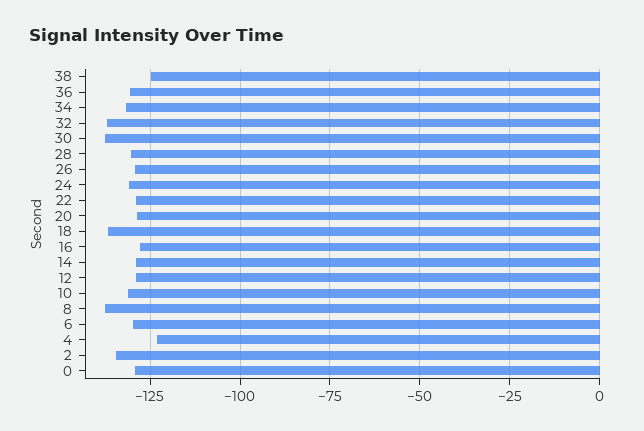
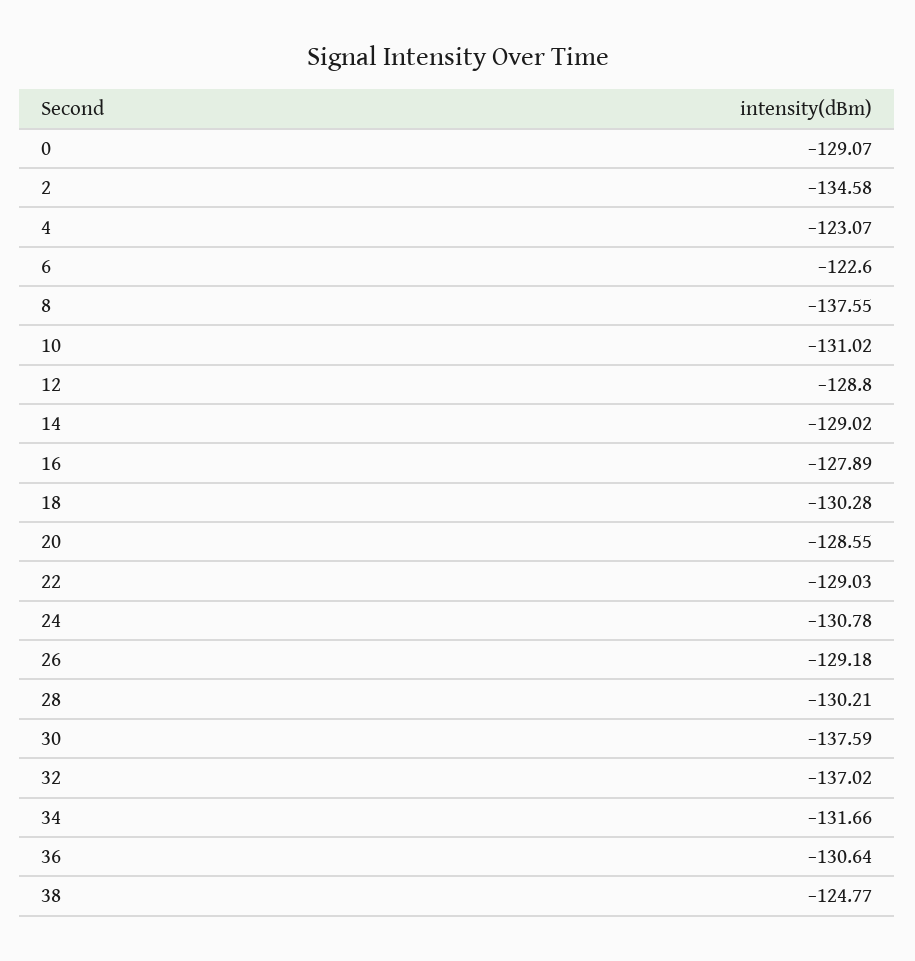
18: -137.5 -> -130.28
6: -130 -> -122.6

